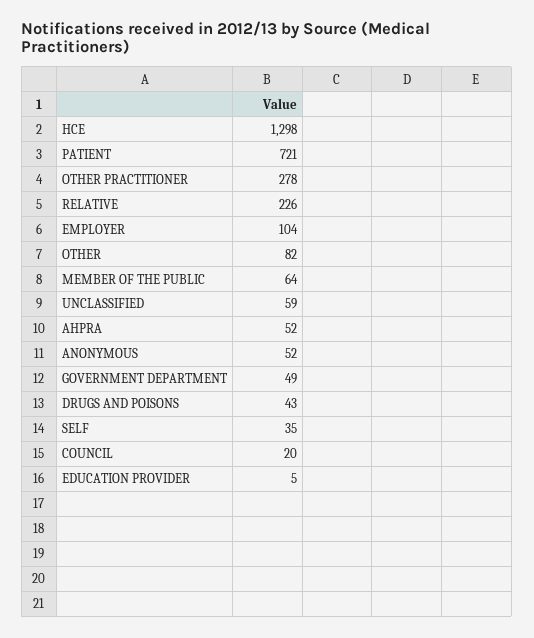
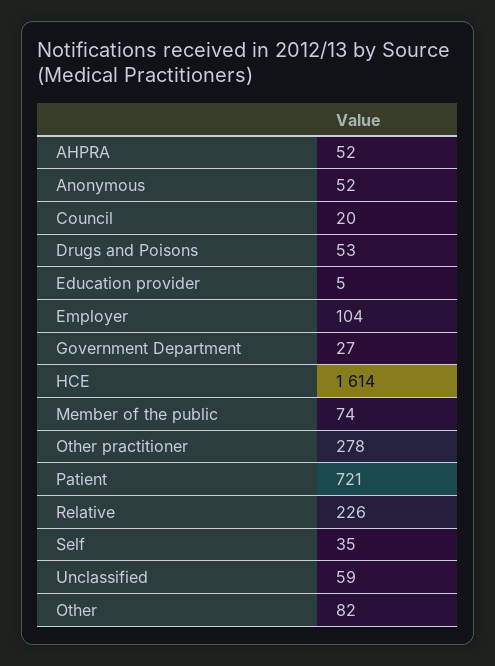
HCE: 1298 -> 1614
MEMBER OF THE PUBLIC: 64 -> 74
GOVERNMENT DEPARTMENT: 49 -> 27
DRUGS AND POISONS: 43 -> 53

